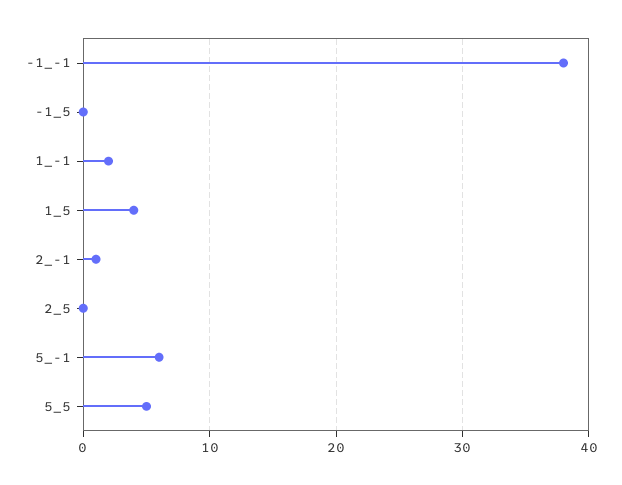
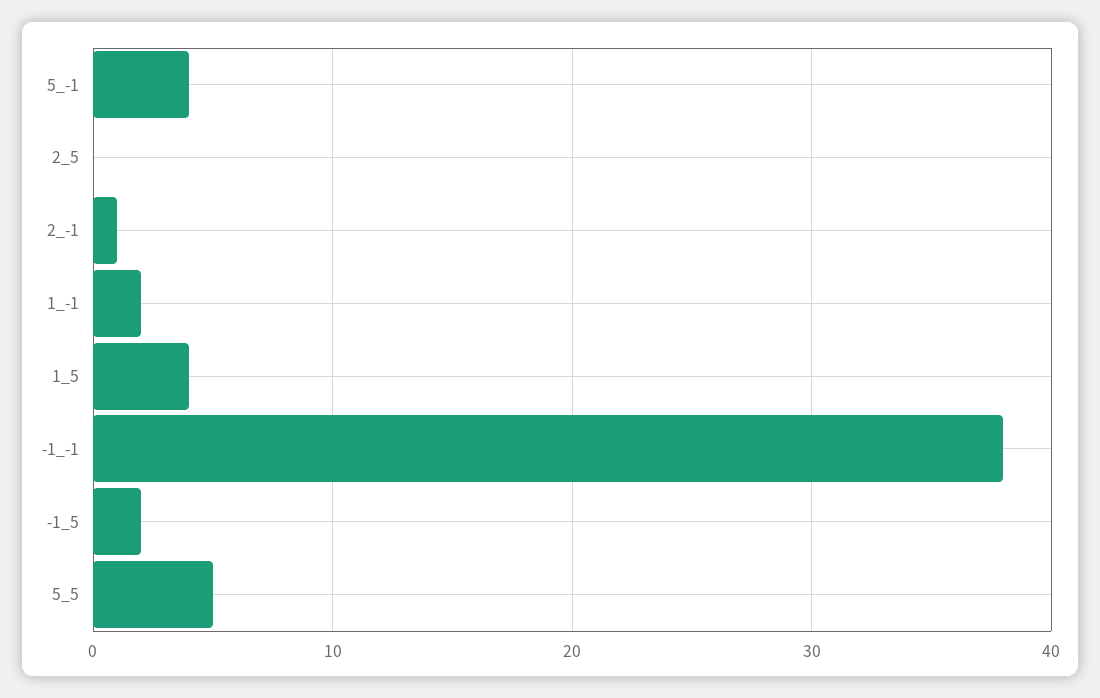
-1_5: 0 -> 2
5_-1: 6 -> 4

